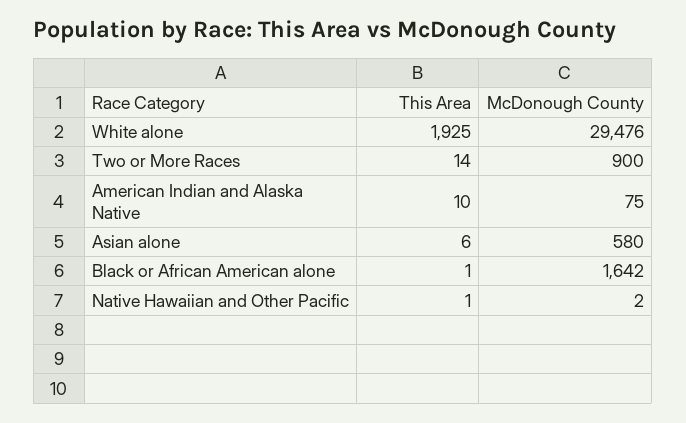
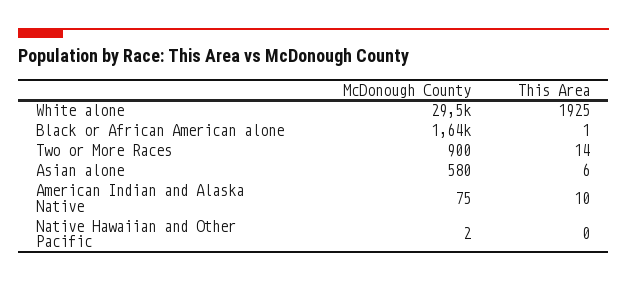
This Area, Native Hawaiian and Other Pacific: 1 -> 0

